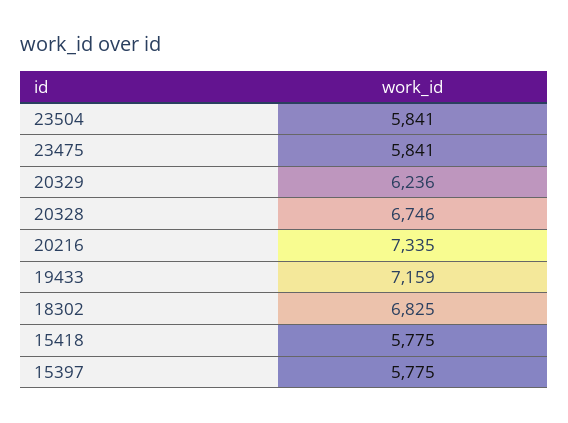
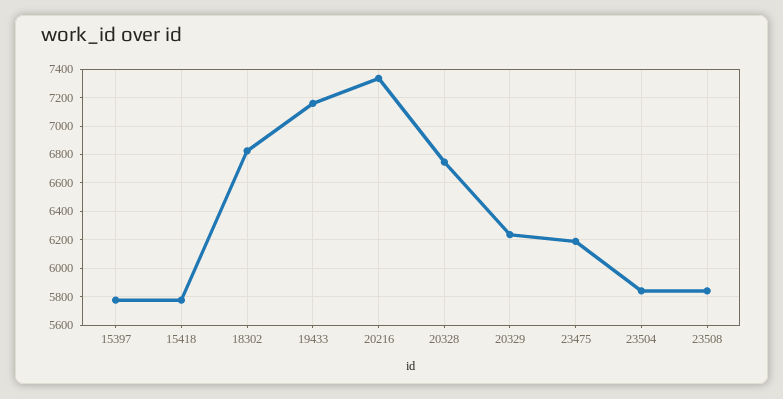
23475: 5841 -> 6200
23508: none -> 5850

